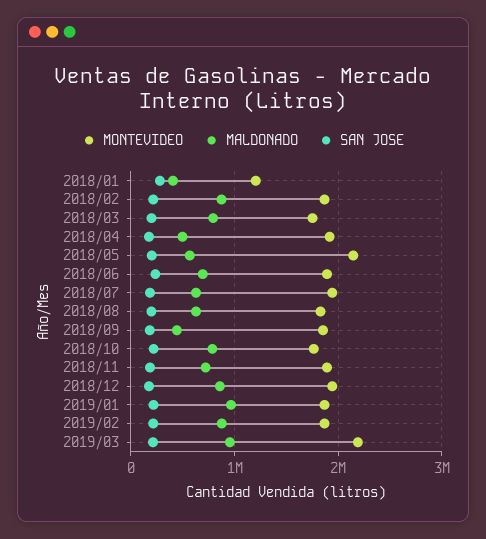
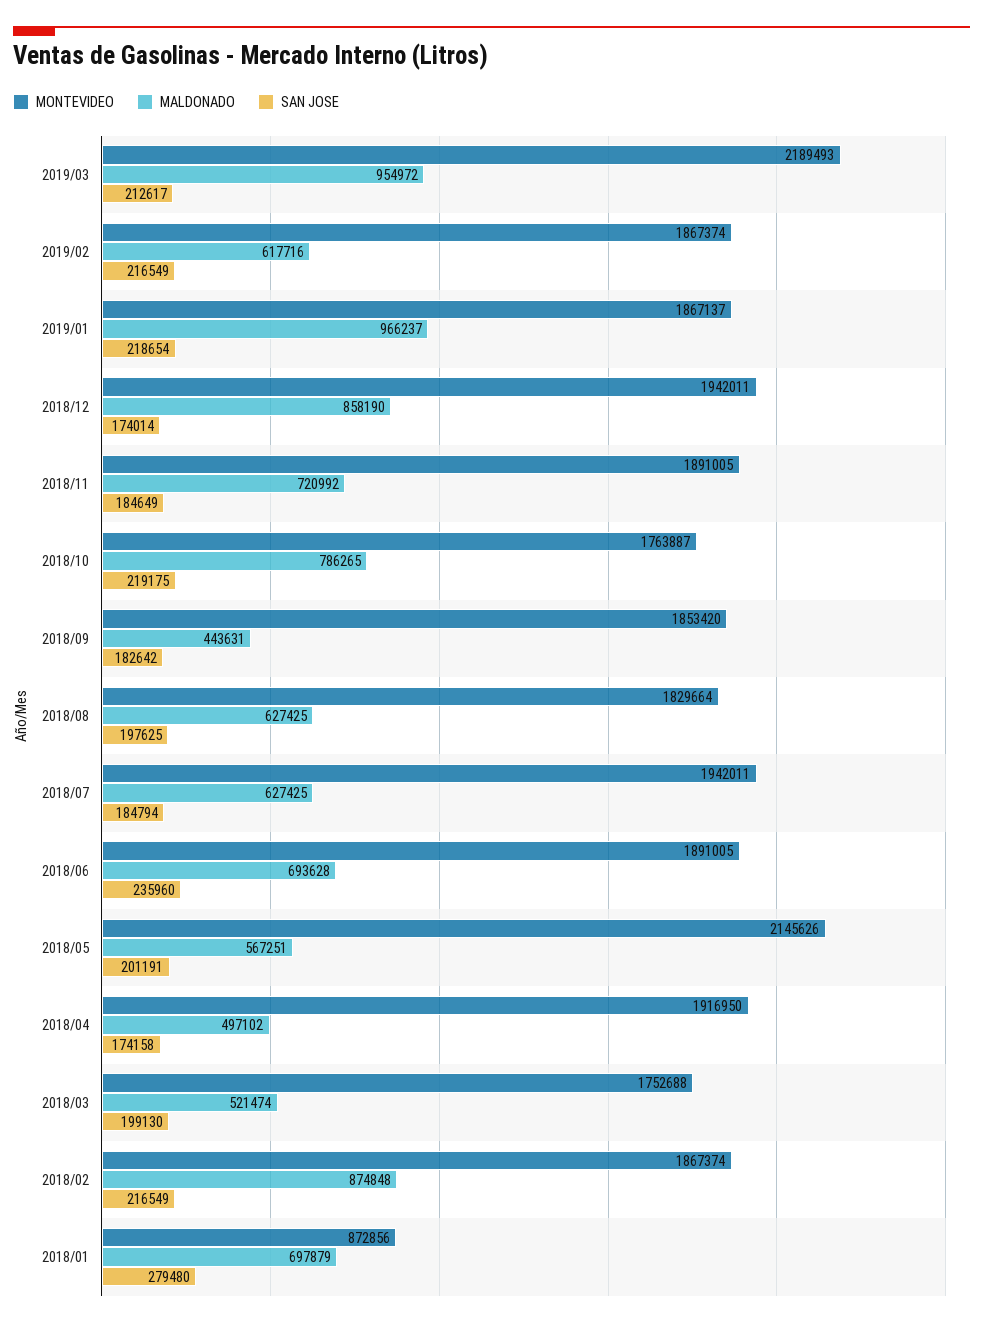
MONTEVIDEO, 2018/01: 1200000 -> 872856
MALDONADO, 2018/01: 400000 -> 697879
MALDONADO, 2018/03: 800000 -> 521474
MALDONADO, 2019/02: 900000 -> 617716

